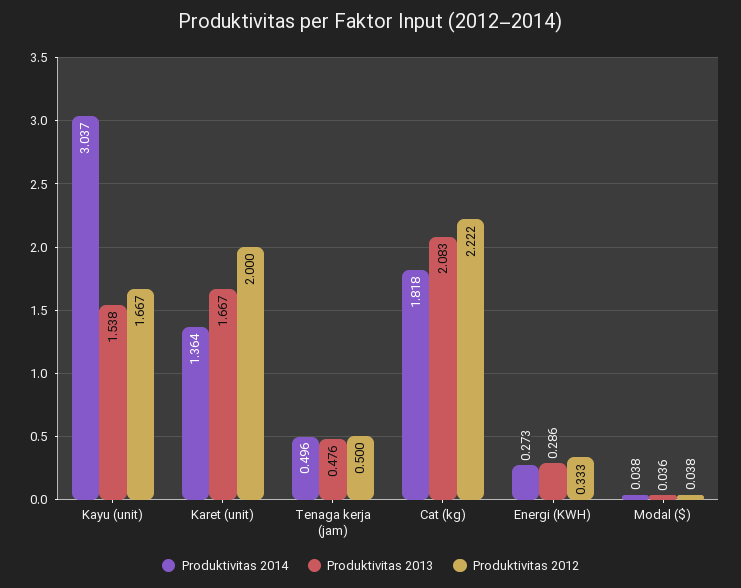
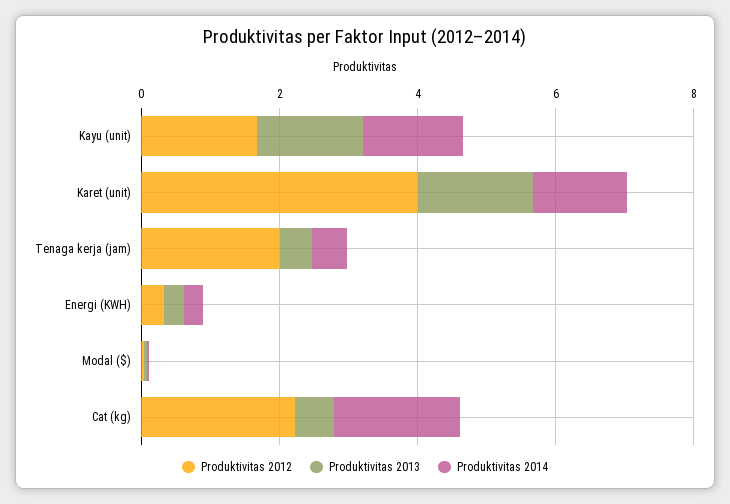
Produktivitas 2014, Kayu (unit): 3.037 -> 1.5
Produktivitas 2012, Karet (unit): 2 -> 4
Produktivitas 2012, Tenaga kerja (jam): 0.5 -> 2
Produktivitas 2013, Cat (kg): 2.083 -> 0.5

